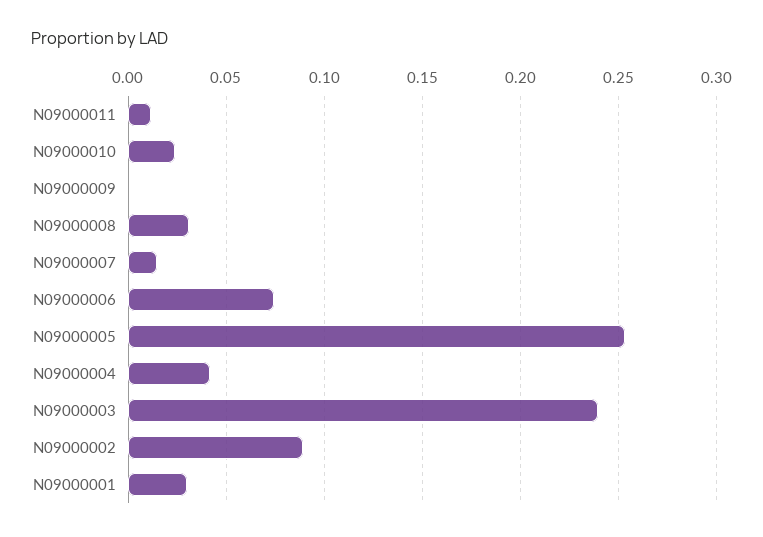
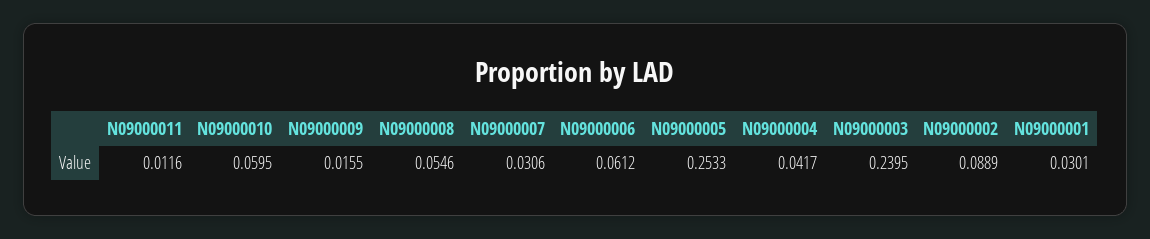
N09000010: 0.025 -> 0.0595
N09000009: 0 -> 0.0155
N09000008: 0.03 -> 0.0546
N09000007: 0.015 -> 0.0306
N09000006: 0.075 -> 0.0612

